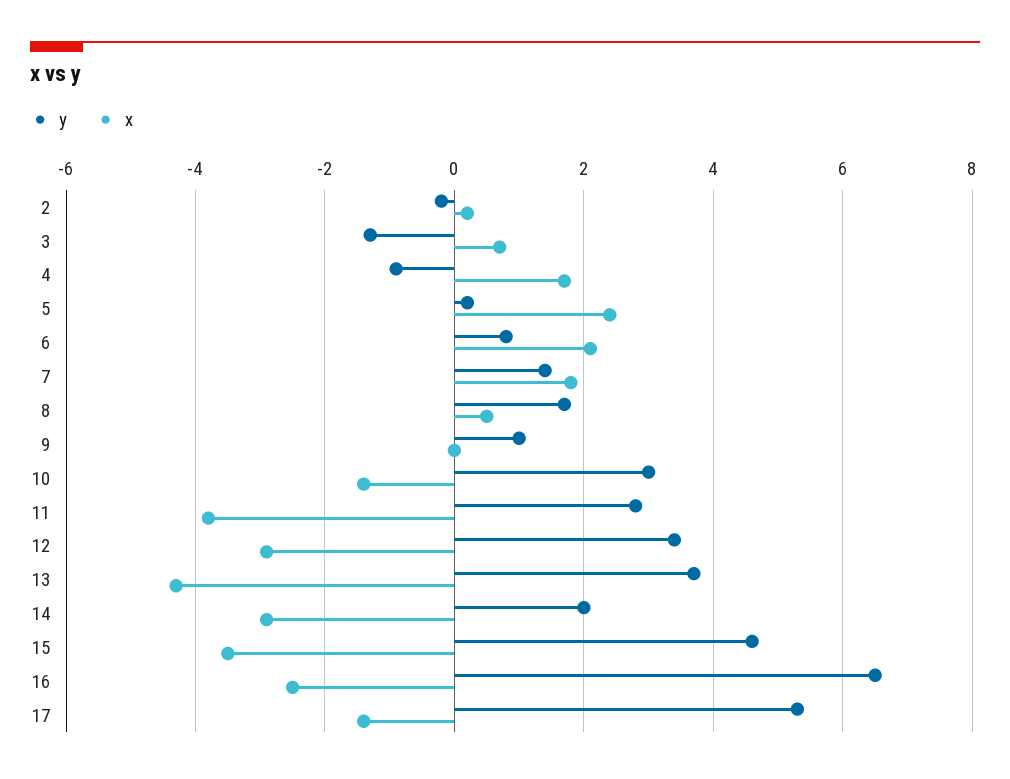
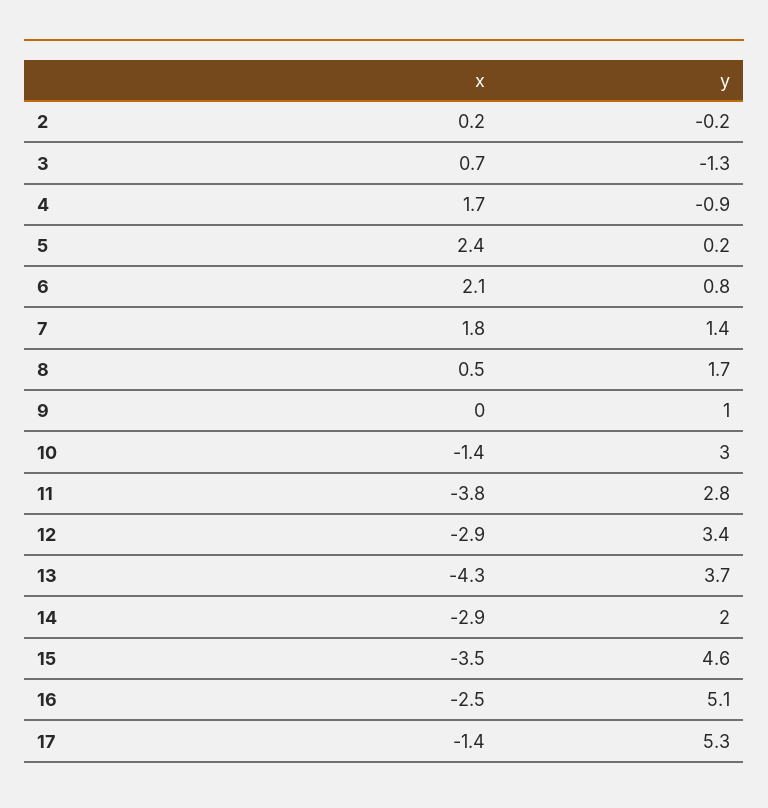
y, 16: 6.5 -> 5.1

